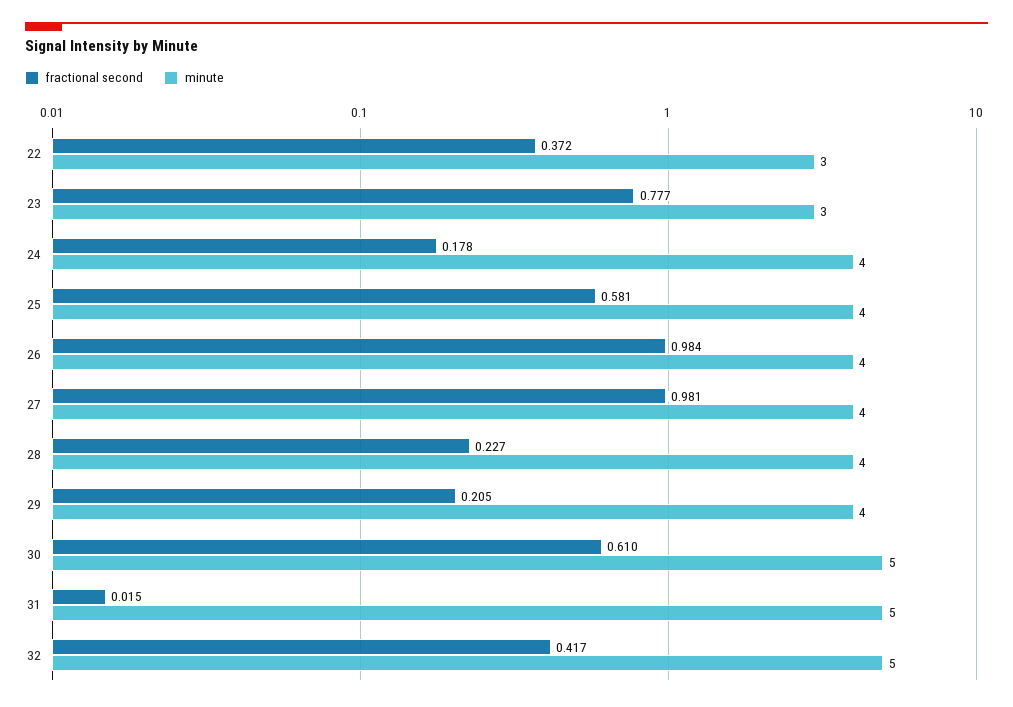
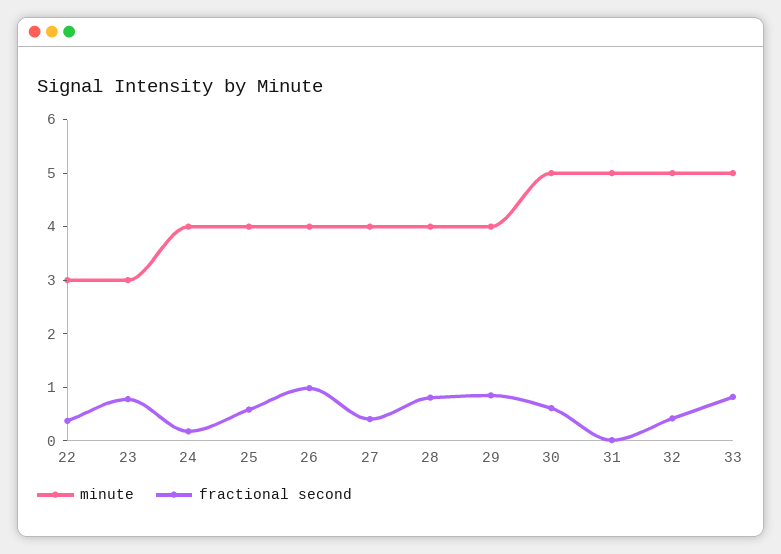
fractional second, 27: 0.981 -> 0.4
fractional second, 28: 0.227 -> 0.8
fractional second, 29: 0.205 -> 0.8
minute, 33: none -> 5
fractional second, 33: none -> 0.8

